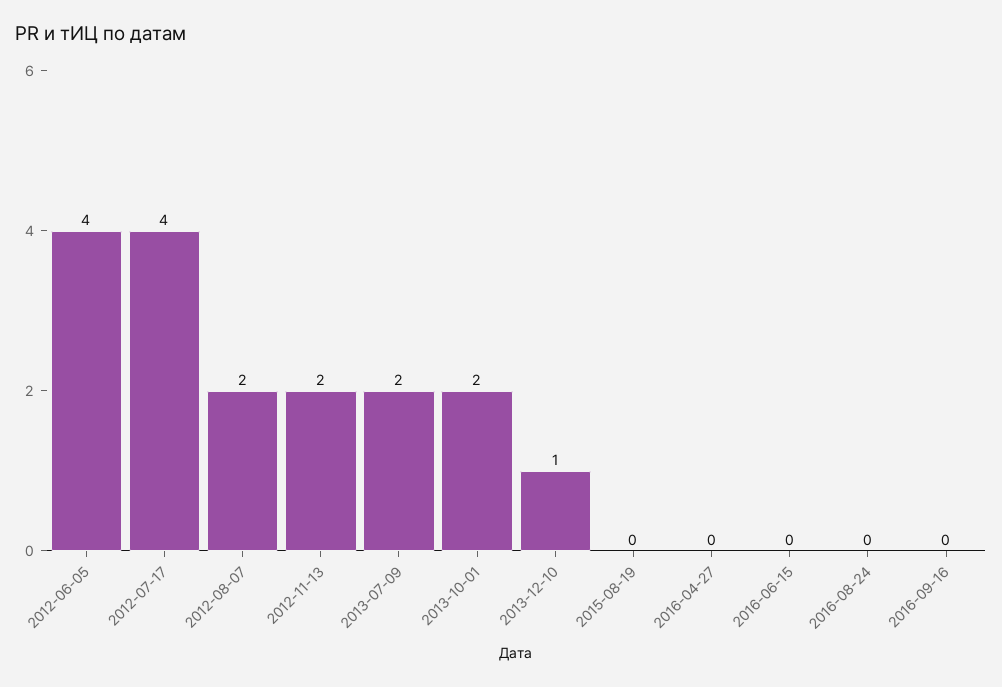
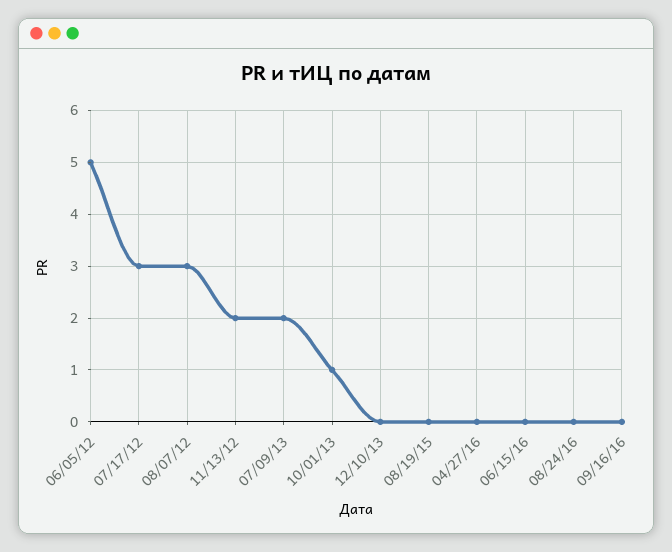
2012-06-05: 4 -> 5
2012-07-17: 4 -> 3
2012-08-07: 2 -> 3
2013-10-01: 2 -> 1
2013-12-10: 1 -> 0

